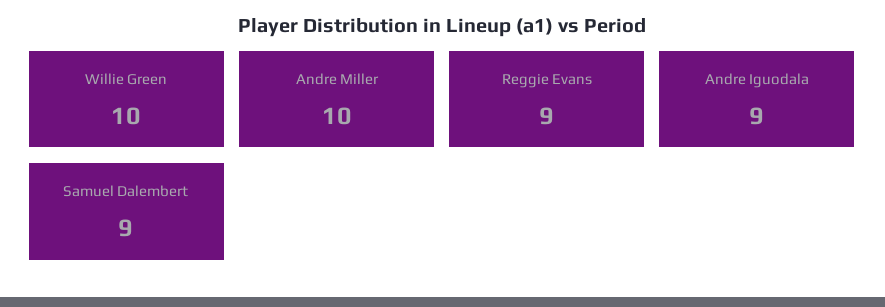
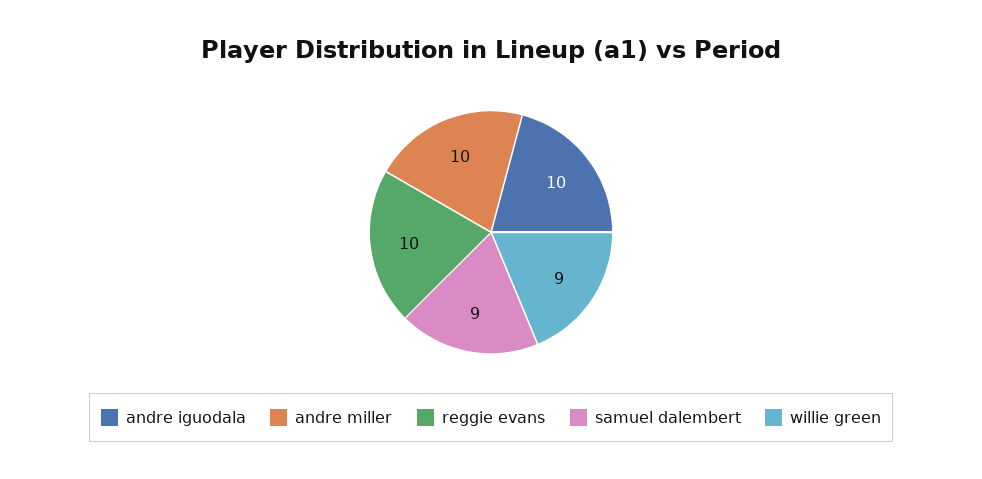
Willie Green: 10 -> 9
Reggie Evans: 9 -> 10
Andre Iguodala: 9 -> 10

